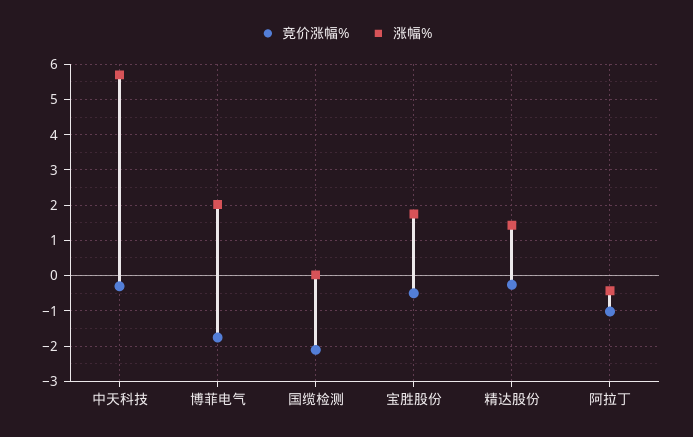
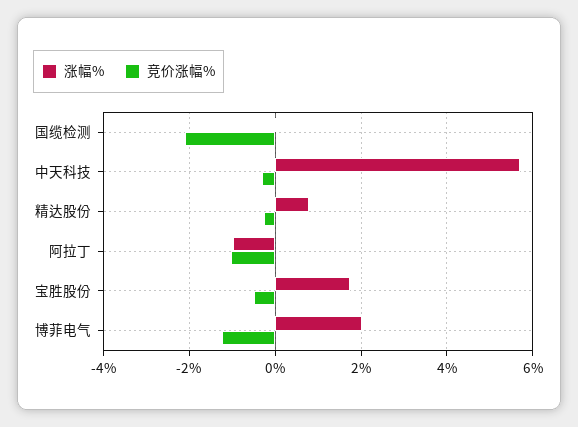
竞价涨幅%, 博菲电气: -1.8 -> -1.2
涨幅%, 精达股份: 1.4 -> 0.8
涨幅%, 阿拉丁: -0.4 -> -1

